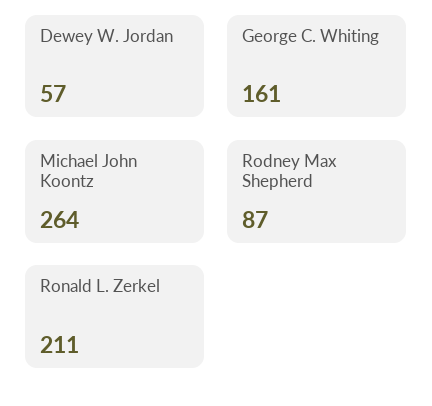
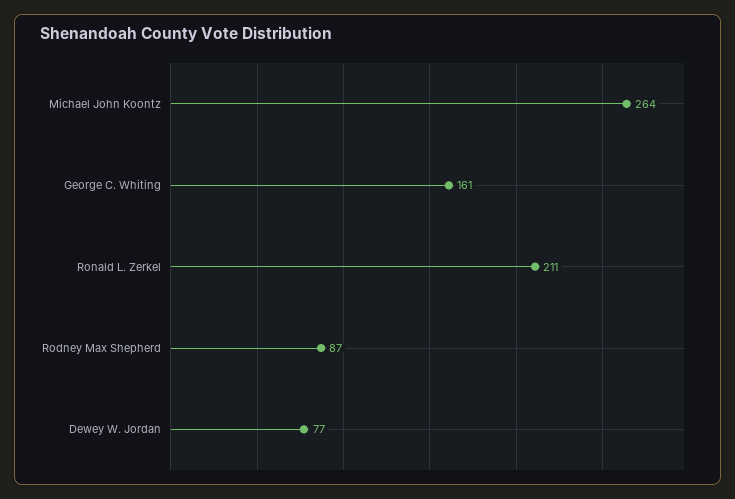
Dewey W. Jordan: 57 -> 77

